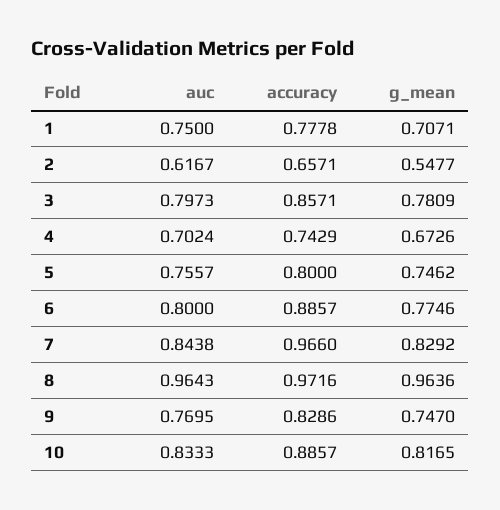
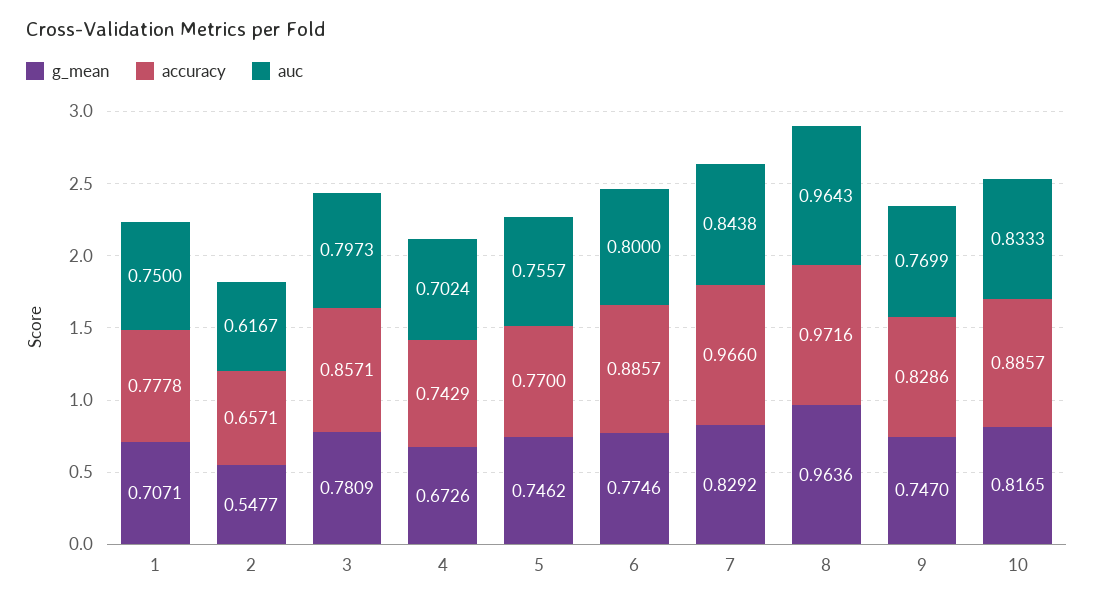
accuracy, 5: 0.8 -> 0.77
auc, 9: 0.7695 -> 0.7699

